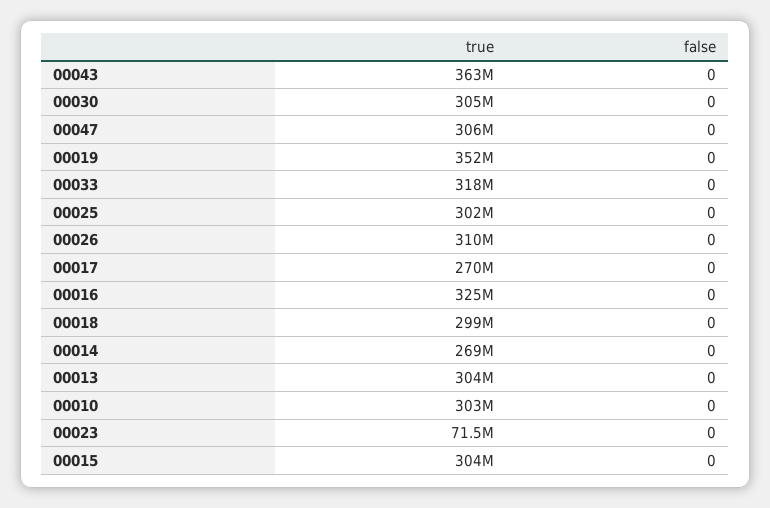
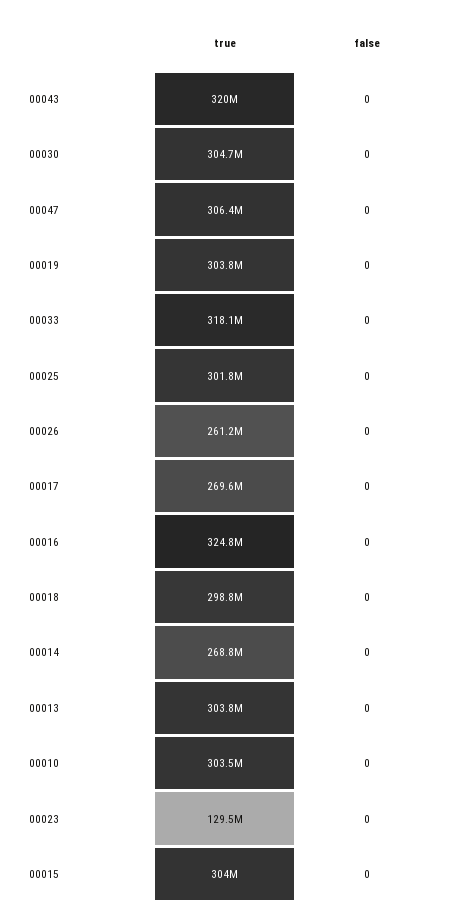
true, 00043: 363000000 -> 320000000
true, 00019: 352000000 -> 303800000
true, 00026: 310000000 -> 261200000
true, 00023: 71500000 -> 129500000

